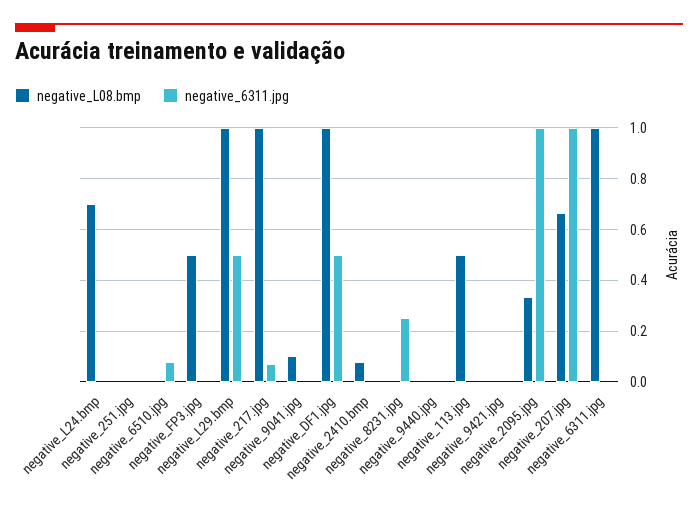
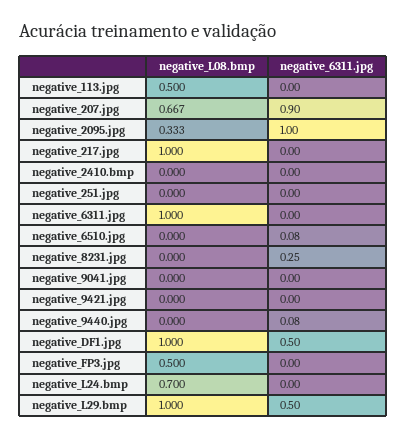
negative_6311.jpg, negative_217.jpg: 0.075 -> 0
negative_L08.bmp, negative_9041.jpg: 0.1 -> 0
negative_L08.bmp, negative_2410.bmp: 0.075 -> 0
negative_6311.jpg, negative_9440.jpg: 0 -> 0.08
negative_6311.jpg, negative_207.jpg: 1 -> 0.9

